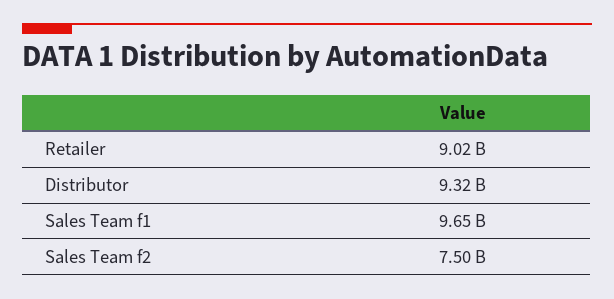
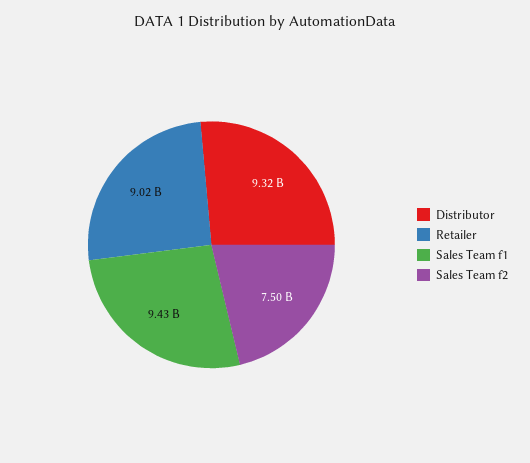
Sales Team f1: 9650000000 -> 9430000000

